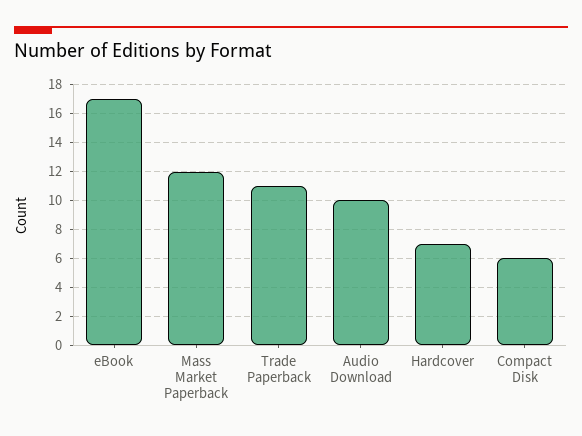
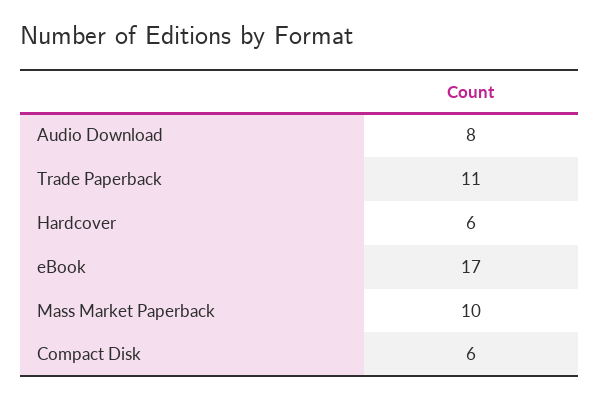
Mass Market Paperback: 12 -> 10
Audio Download: 10 -> 8
Hardcover: 7 -> 6

